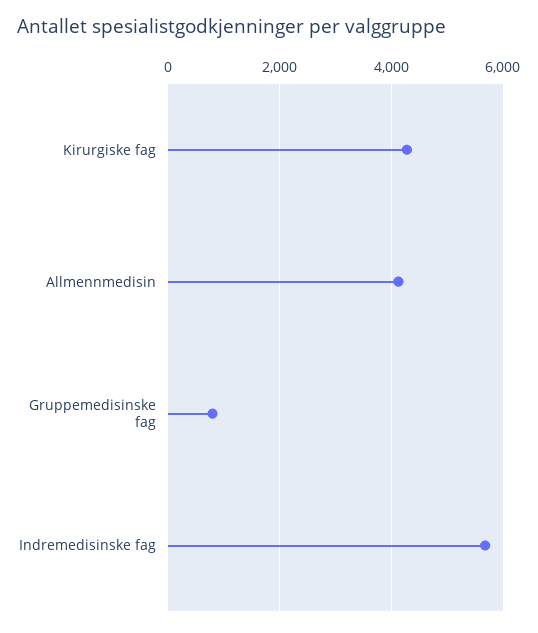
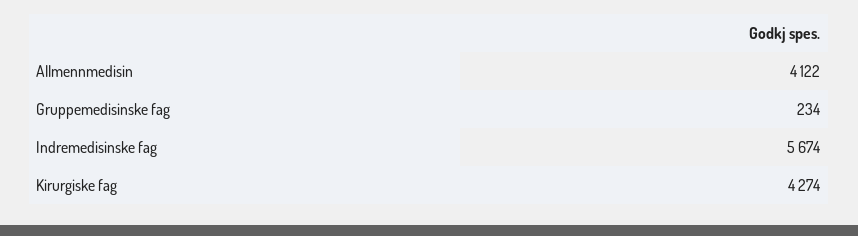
Gruppemedisinske fag: 800 -> 234

